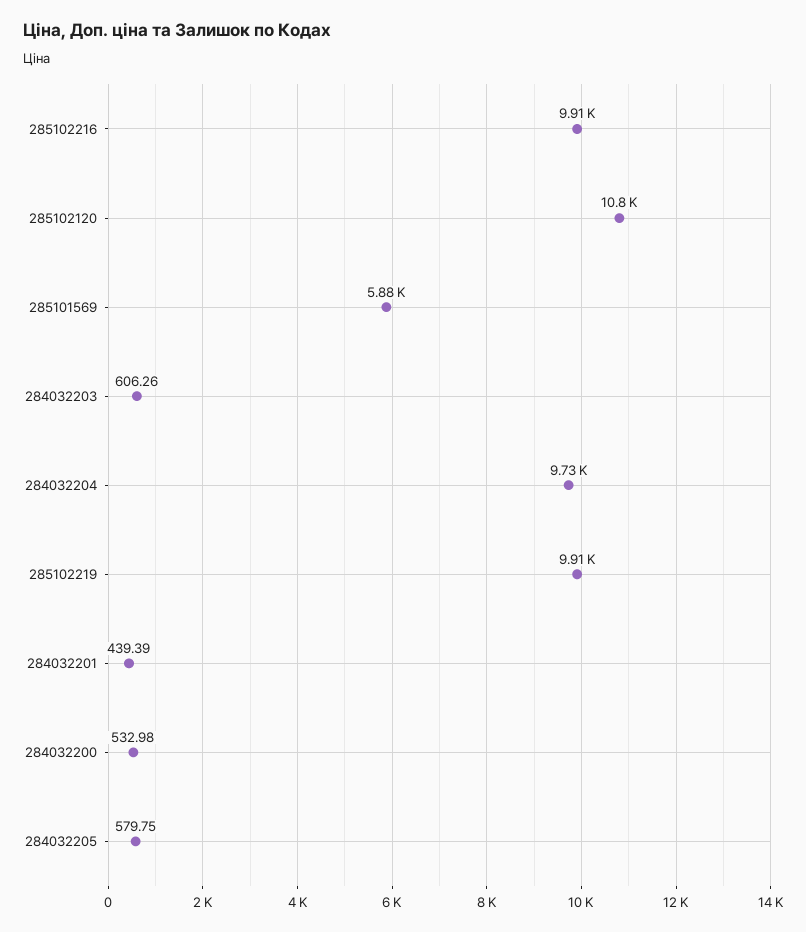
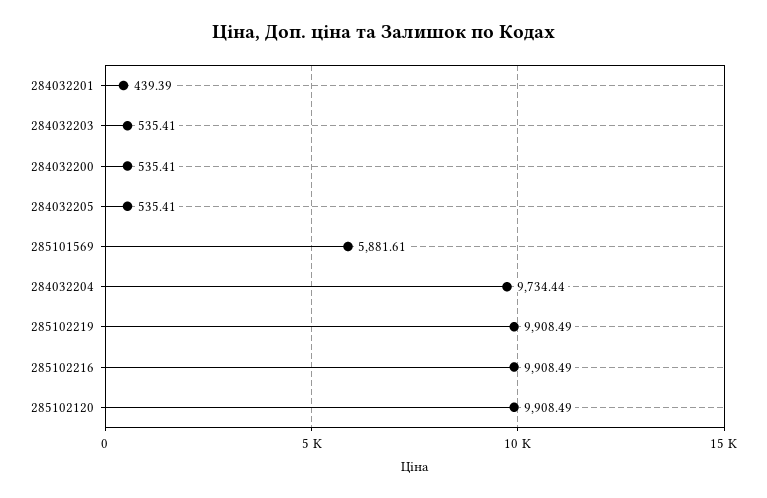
285102120: 10800 -> 9908.49
284032203: 606.26 -> 535.41
284032200: 532.98 -> 535.41
284032205: 579.75 -> 535.41

